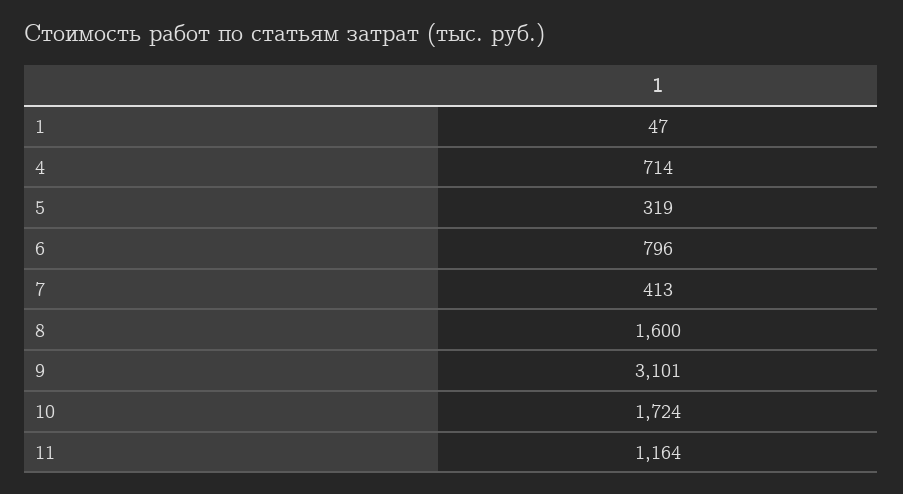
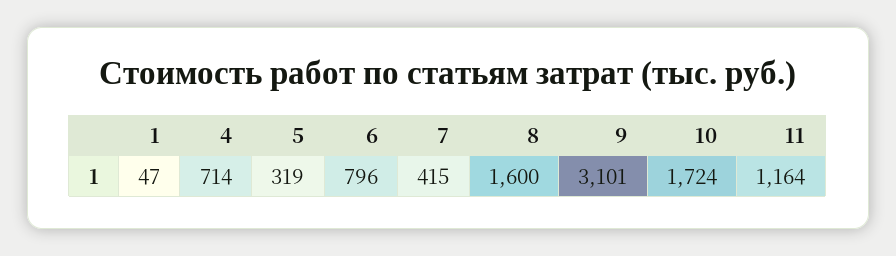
7: 413 -> 415

